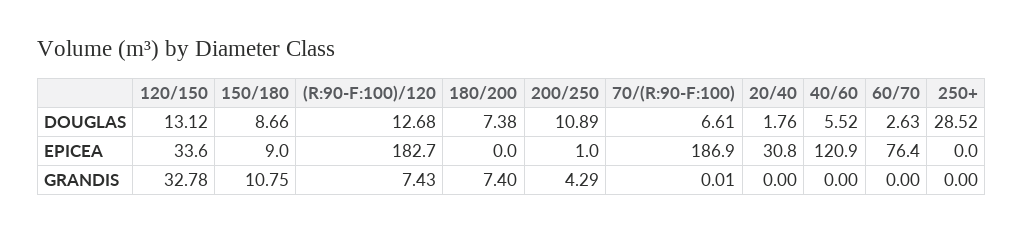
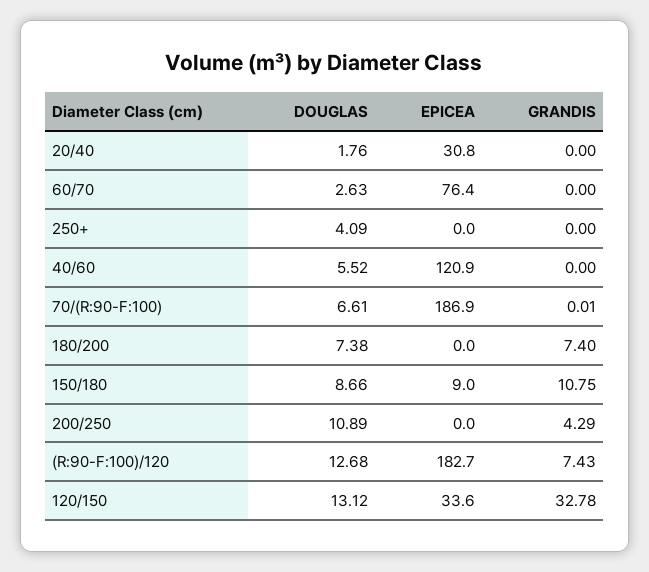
250+, DOUGLAS: 28.52 -> 4.09
200/250, EPICEA: 1 -> 0

